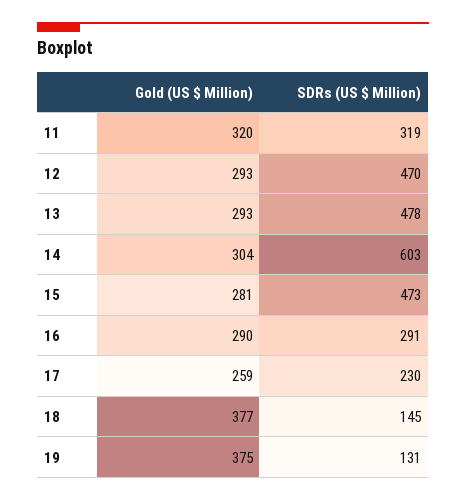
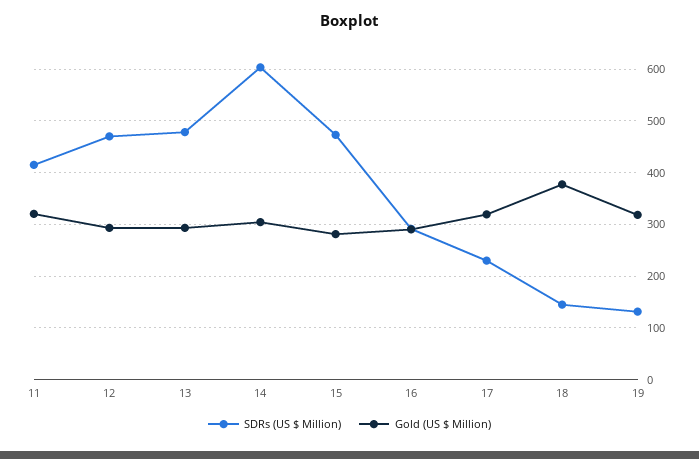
SDRs (US $ Million), 11: 319 -> 420
Gold (US $ Million), 17: 259 -> 320
Gold (US $ Million), 19: 375 -> 320

